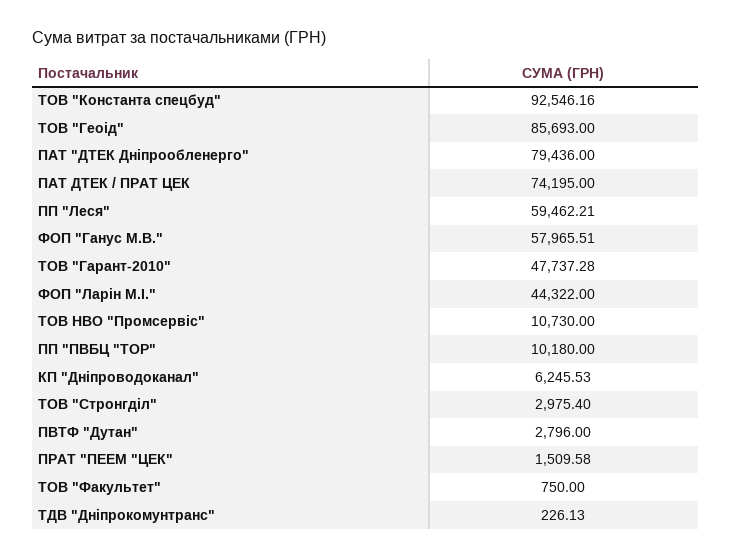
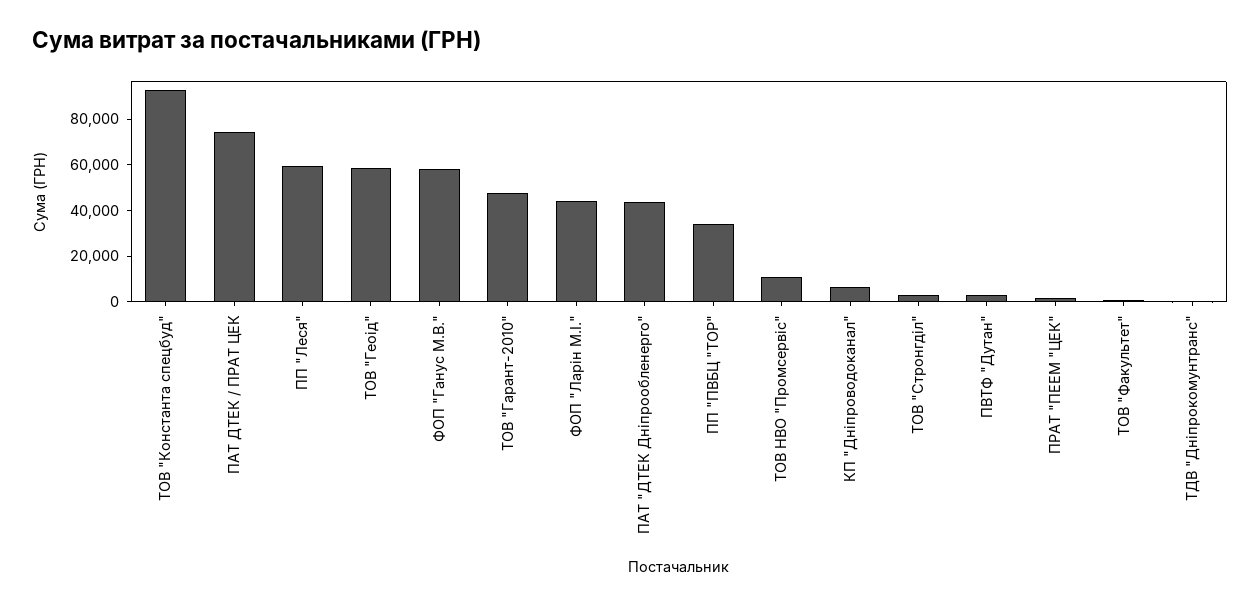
ТОВ "Геоід": 85693 -> 60000
ПАТ "ДТЕК Дніпрообленерго": 79436 -> 45000
ПП "ПВБЦ "ТОР": 10180 -> 35000

